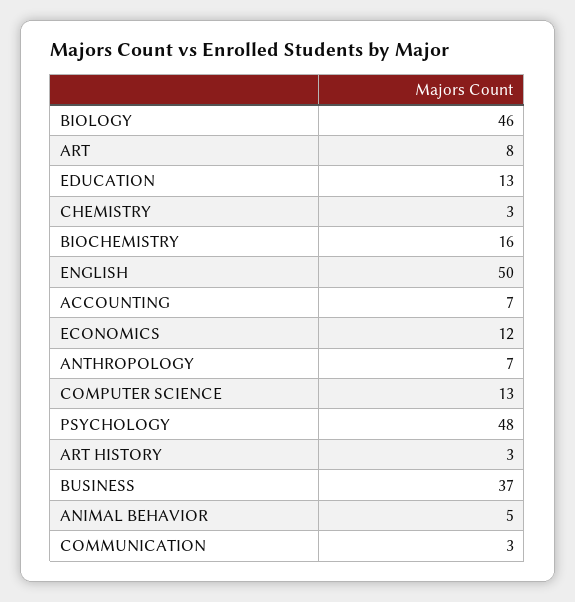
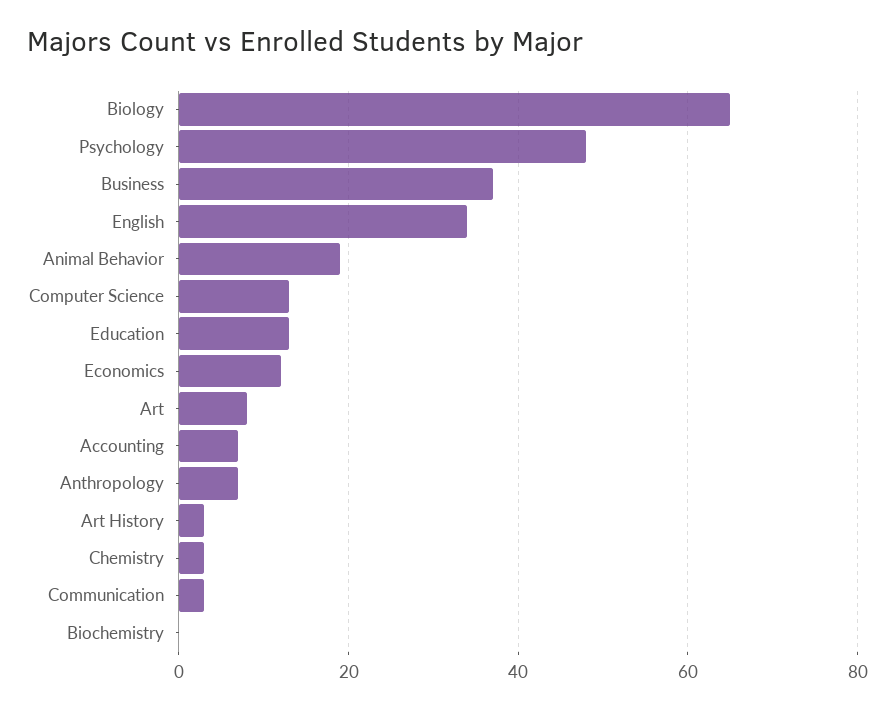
BIOLOGY: 46 -> 65
BIOCHEMISTRY: 16 -> 0
ENGLISH: 50 -> 35
ANIMAL BEHAVIOR: 5 -> 20

